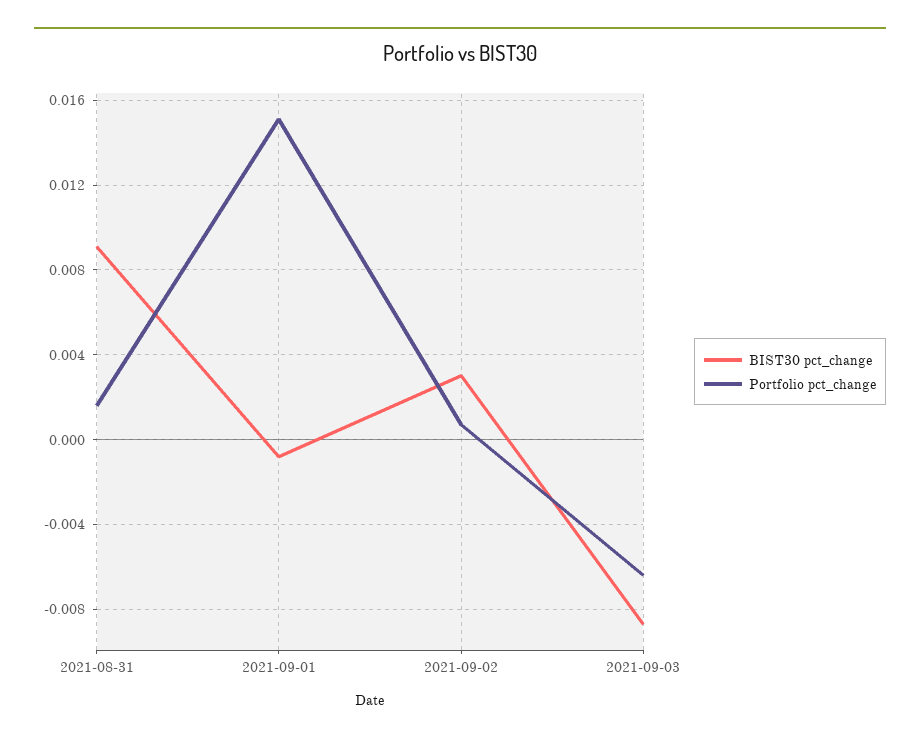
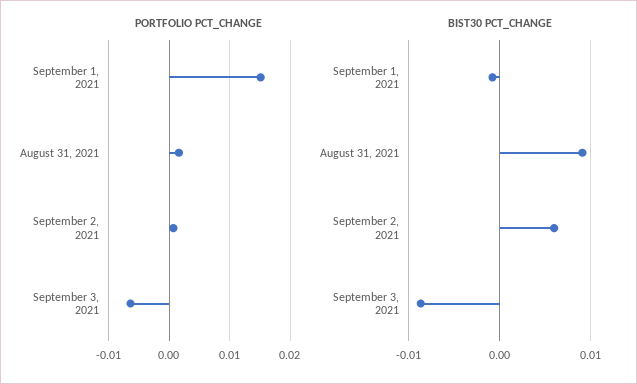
BIST30 pct_change, 2021-09-02: 0.003 -> 0.006

